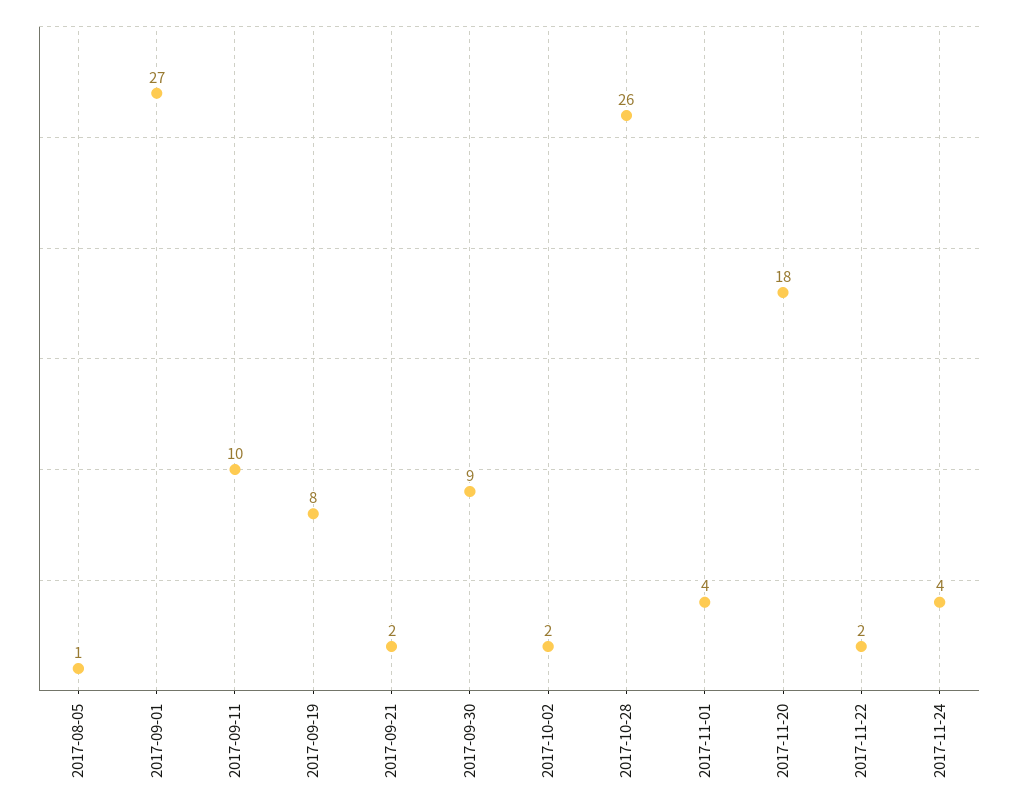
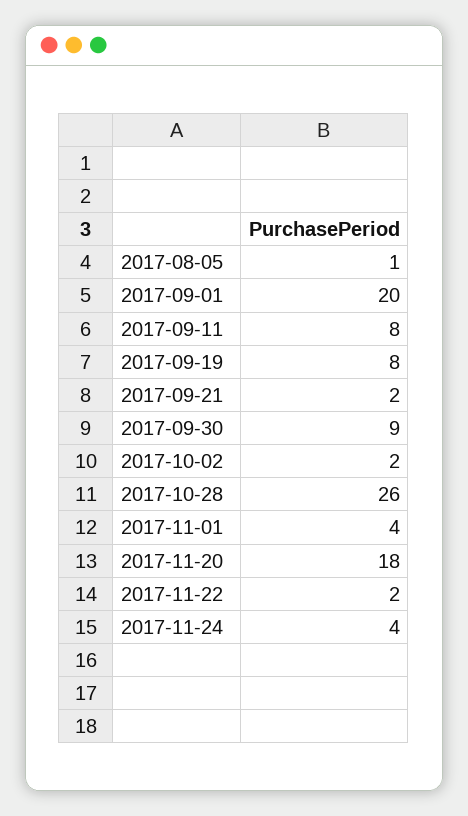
2017-09-01: 27 -> 20
2017-09-11: 10 -> 8

